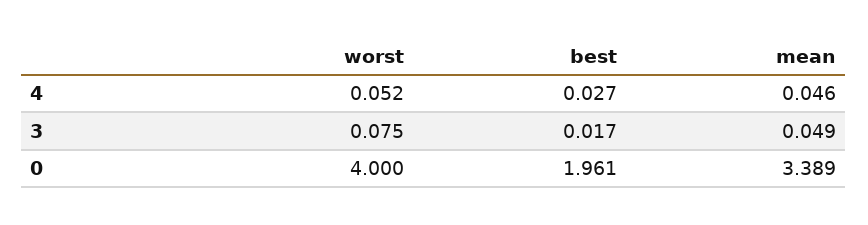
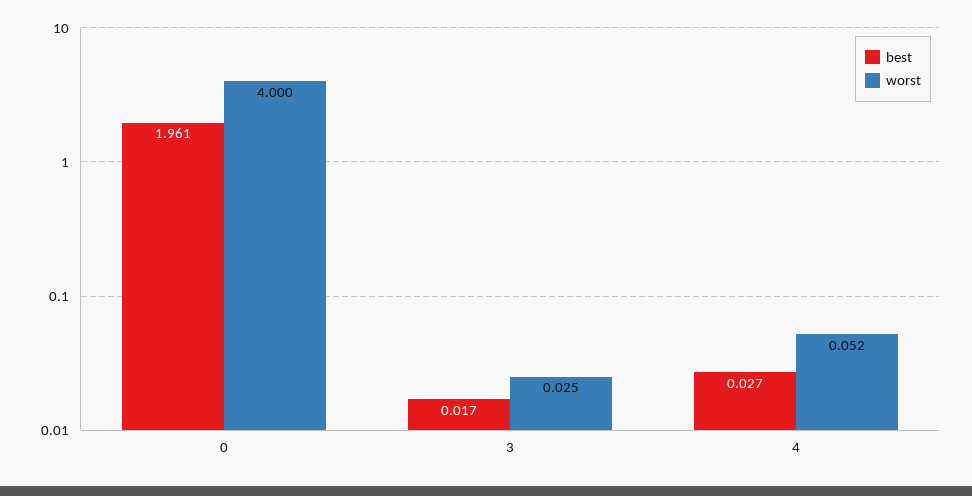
mean, 4: 0.046 -> none
worst, 3: 0.075 -> 0.025
mean, 3: 0.049 -> none
mean, 0: 3.389 -> none

